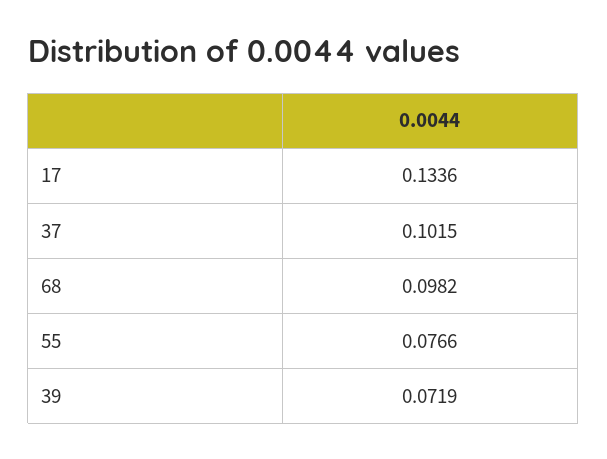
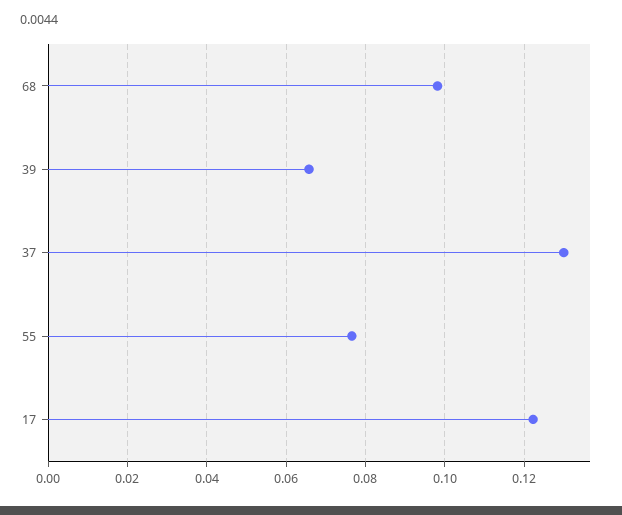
17: 0.1336 -> 0.122
37: 0.1015 -> 0.13
39: 0.0719 -> 0.066

